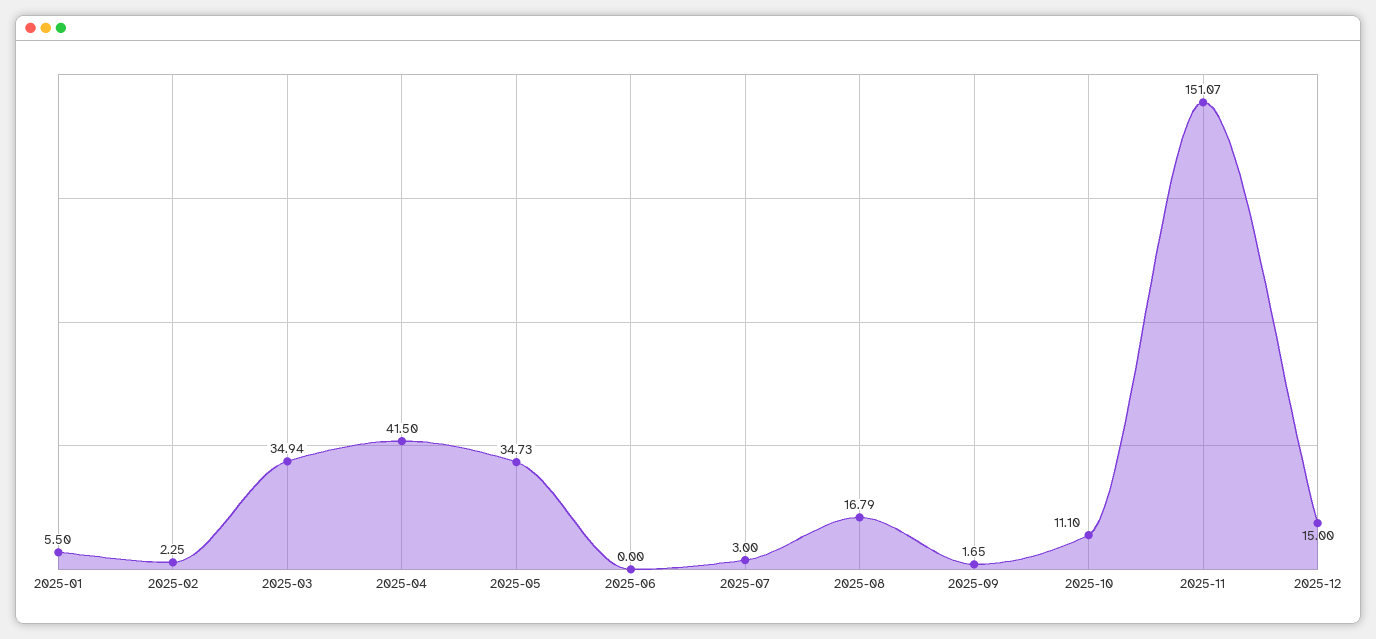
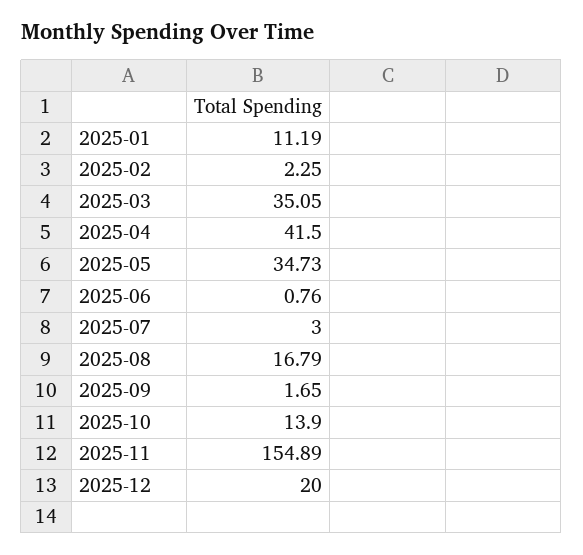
2025-01: 5.5 -> 11.19
2025-03: 34.94 -> 35.05
2025-06: 0 -> 0.76
2025-10: 11.1 -> 13.9
2025-11: 151.07 -> 154.89
2025-12: 15 -> 20

